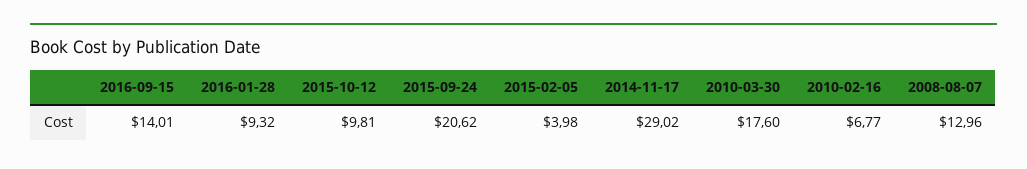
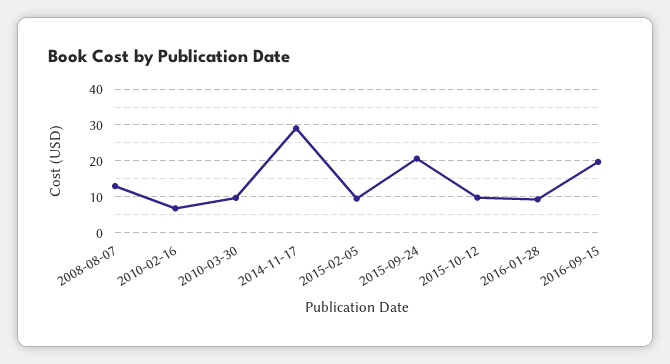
2016-09-15: 14.01 -> 20
2015-02-05: 3.98 -> 10
2010-03-30: 17.6 -> 10

